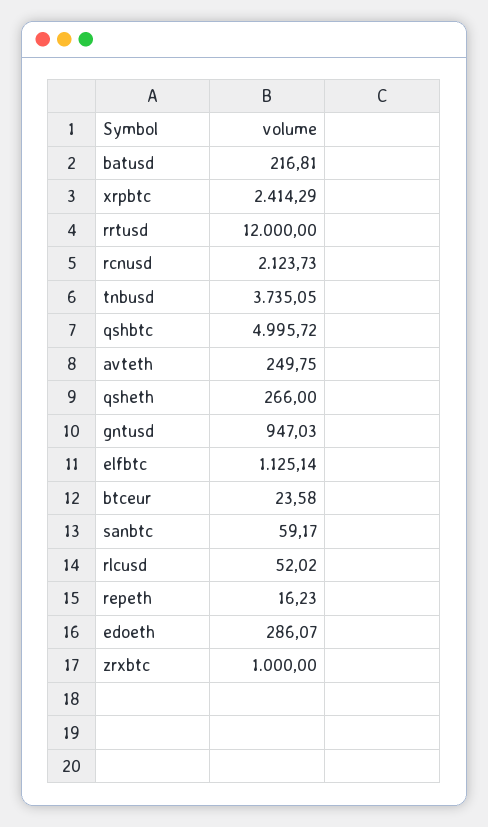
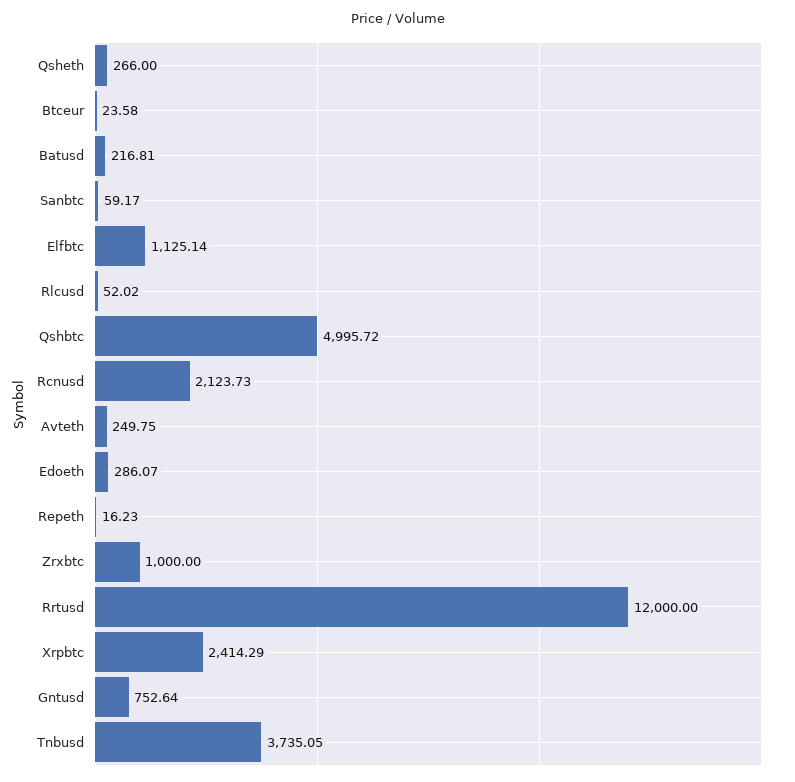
gntusd: 947.03 -> 752.64

